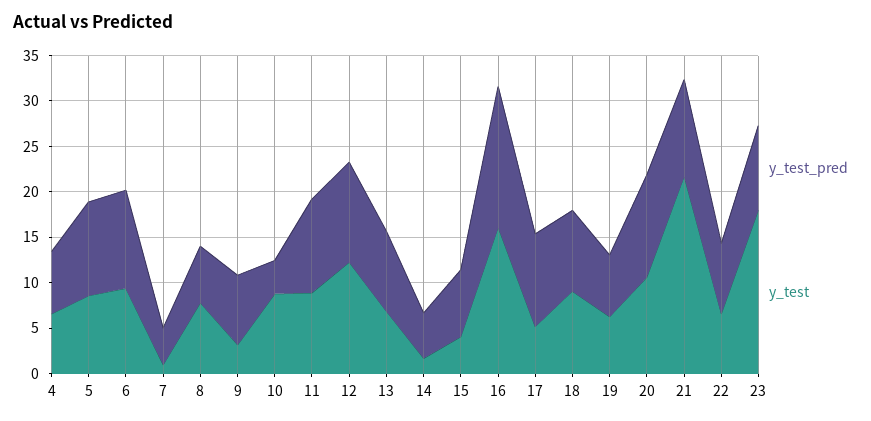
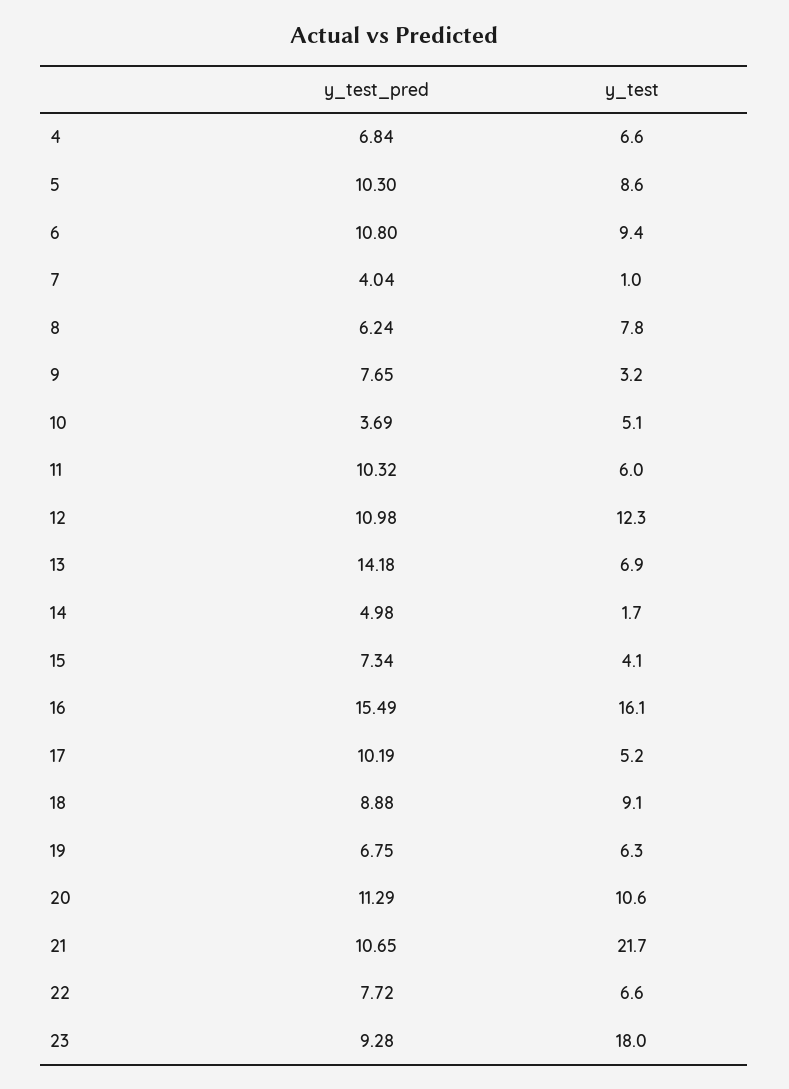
y_test, 10: 9 -> 5.1
y_test, 11: 9 -> 6
y_test_pred, 13: 9 -> 14.18

